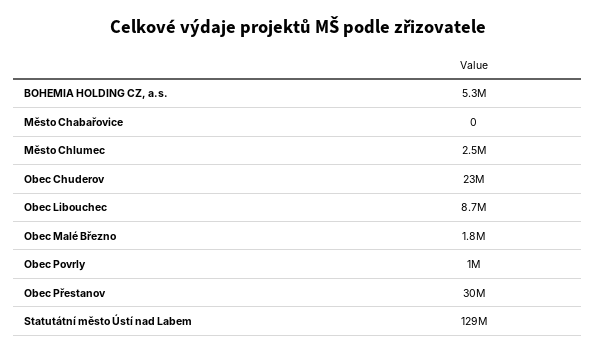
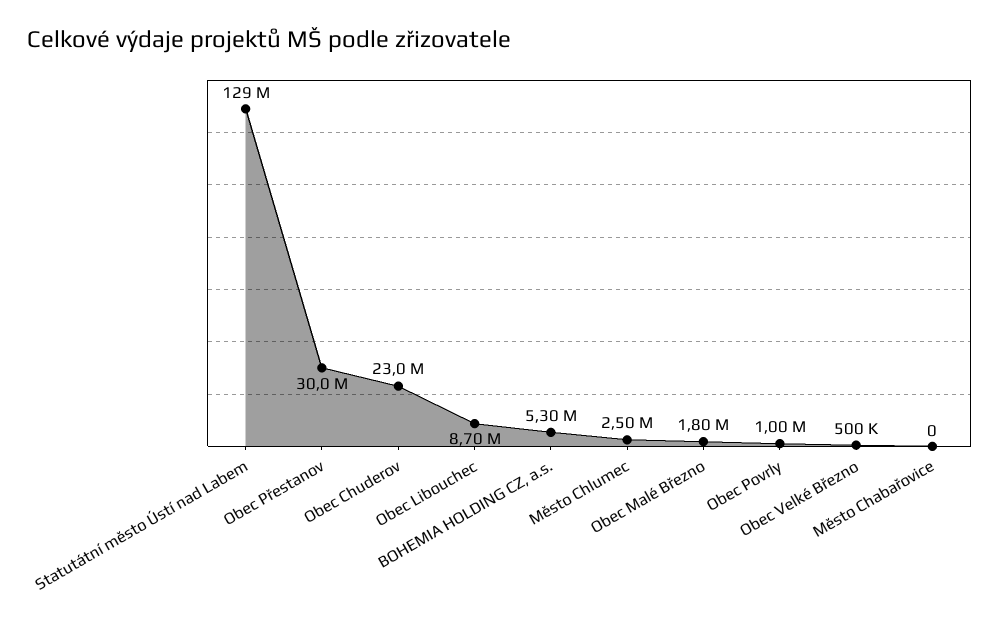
Obec Velké Březno: none -> 500000

